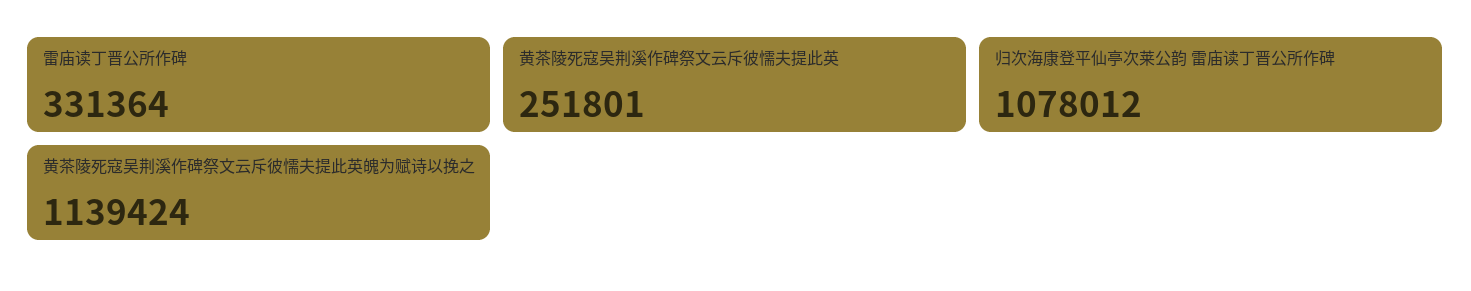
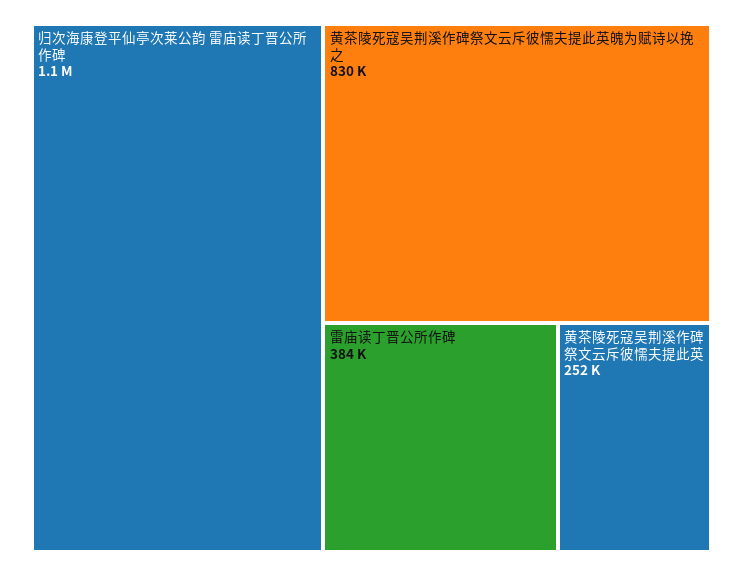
雷庙读丁晋公所作碑: 331364 -> 384000
黄茶陵死寇吴荆溪作碑祭文云斥彼懦夫提此英魄为赋诗以挽之: 1139424 -> 830000

